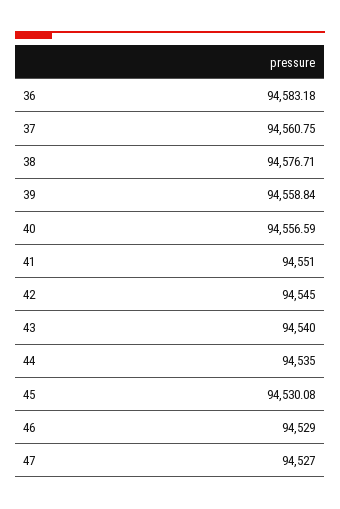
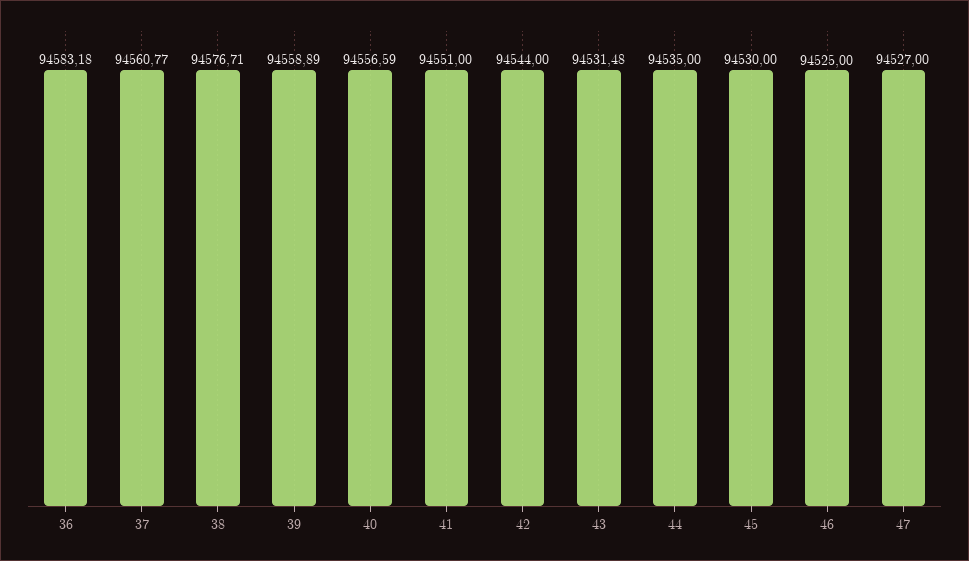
37: 94560.75 -> 94560.77
39: 94558.84 -> 94558.89
42: 94545 -> 94544
43: 94540 -> 94531.48
45: 94530.08 -> 94530
46: 94529 -> 94525

